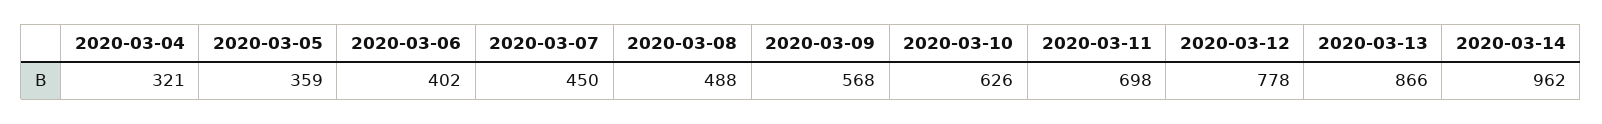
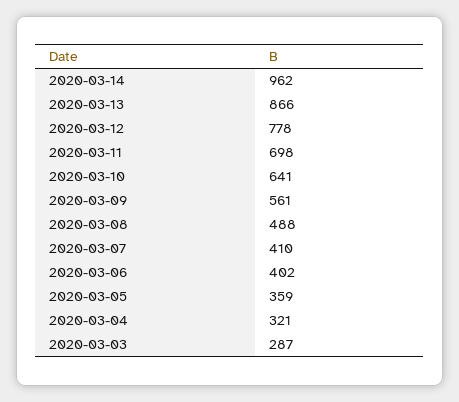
2020-03-07: 450 -> 410
2020-03-09: 568 -> 561
2020-03-10: 626 -> 641
2020-03-03: none -> 287

